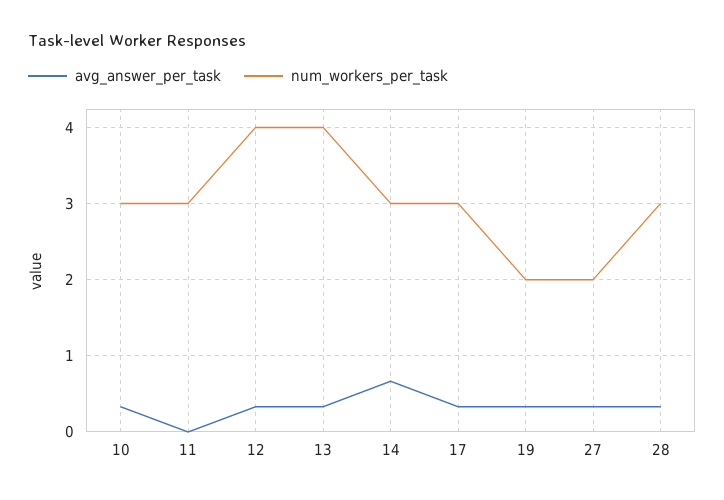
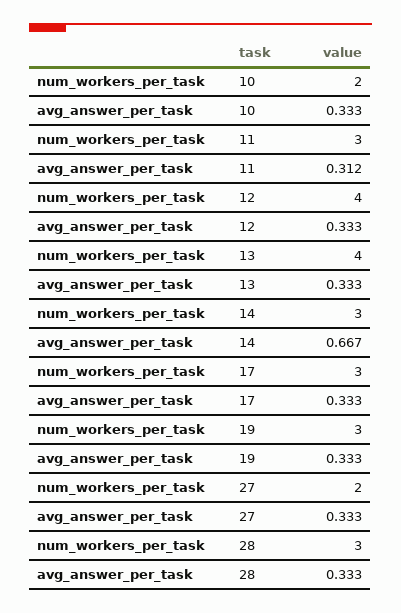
num_workers_per_task, 10: 3 -> 2
avg_answer_per_task, 11: 0 -> 0.312
num_workers_per_task, 19: 2 -> 3

